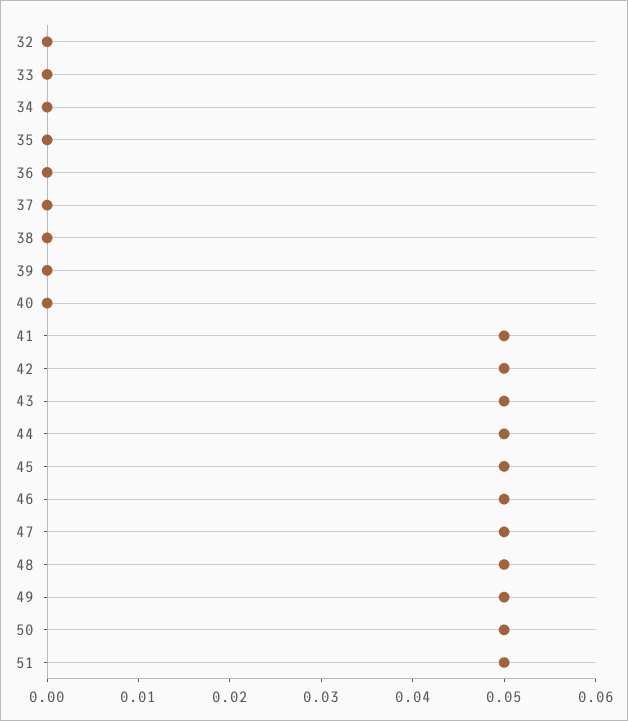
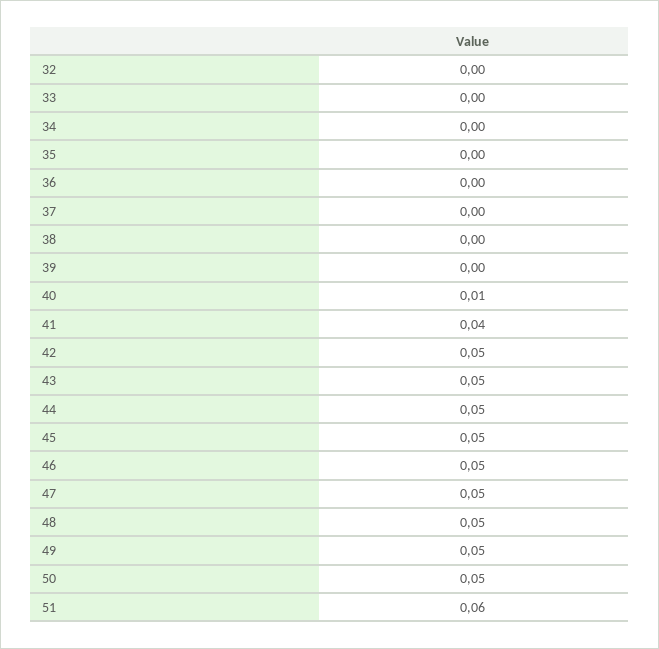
40: 0 -> 0.01
41: 0.05 -> 0.04
51: 0.05 -> 0.06

